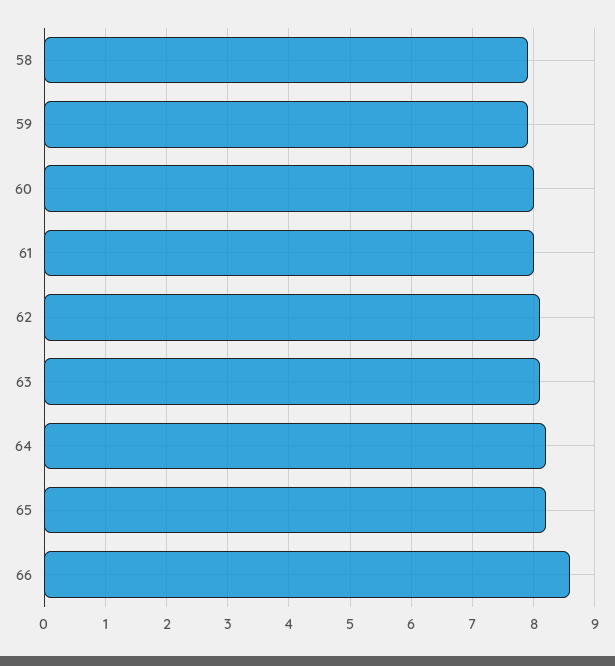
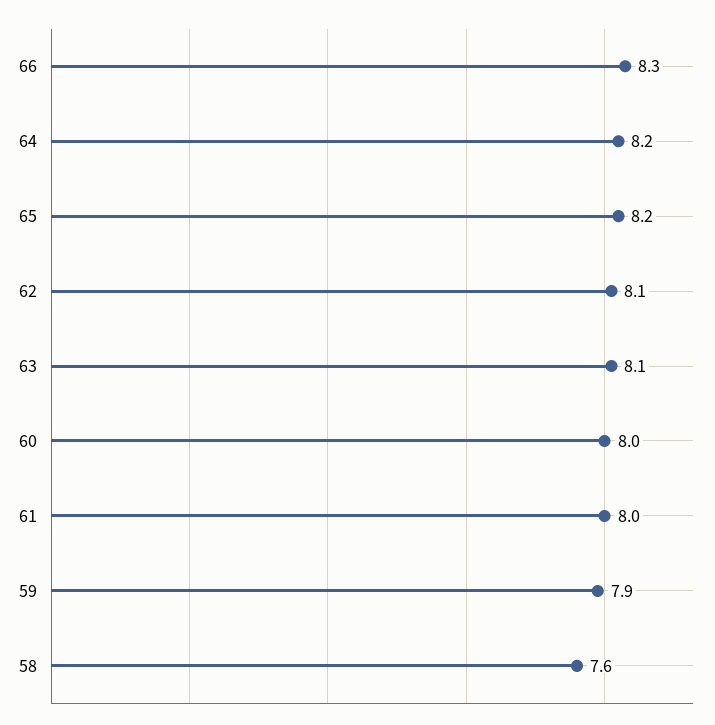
58: 7.9 -> 7.6
66: 8.6 -> 8.3

